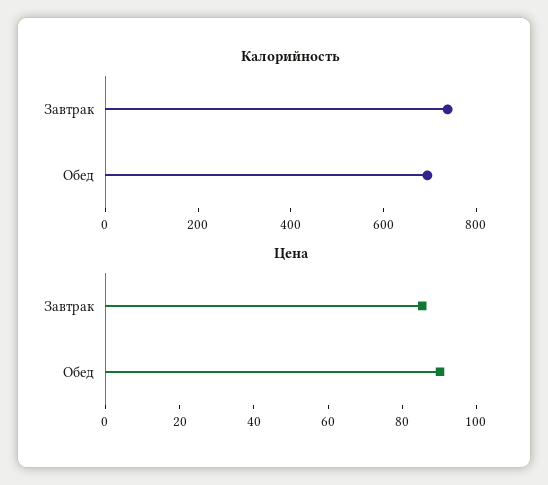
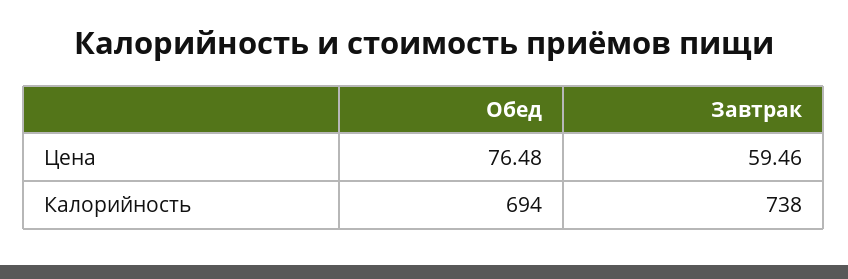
Цена, Завтрак: 85 -> 59.46
Цена, Обед: 90 -> 76.48

